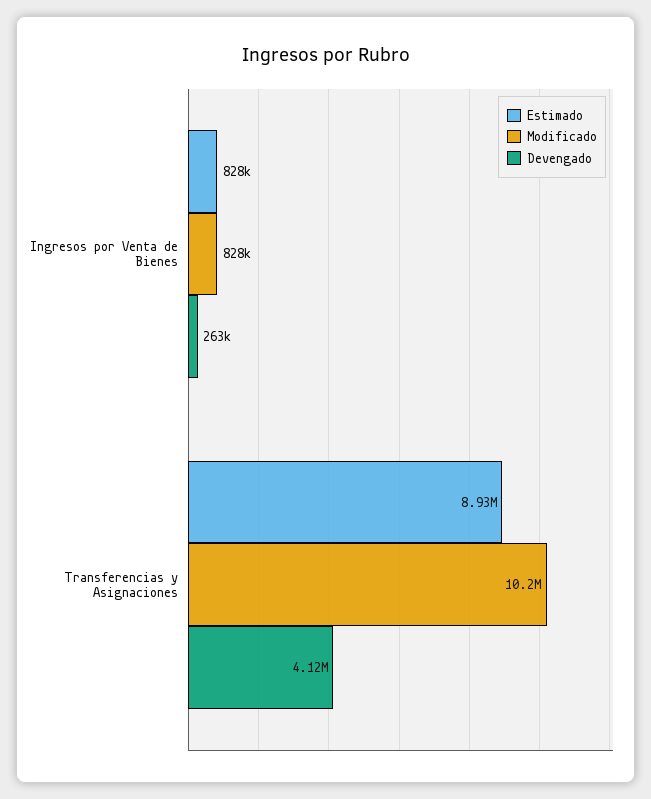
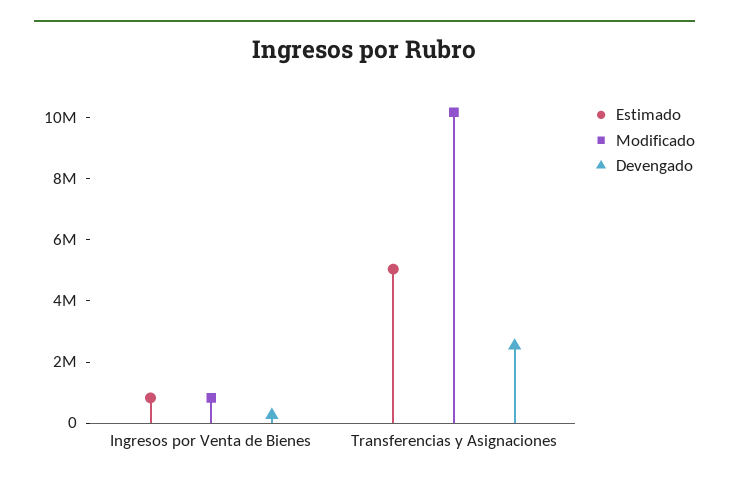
Estimado, Transferencias y Asignaciones: 8930000 -> 5000000
Devengado, Transferencias y Asignaciones: 4120000 -> 2500000

